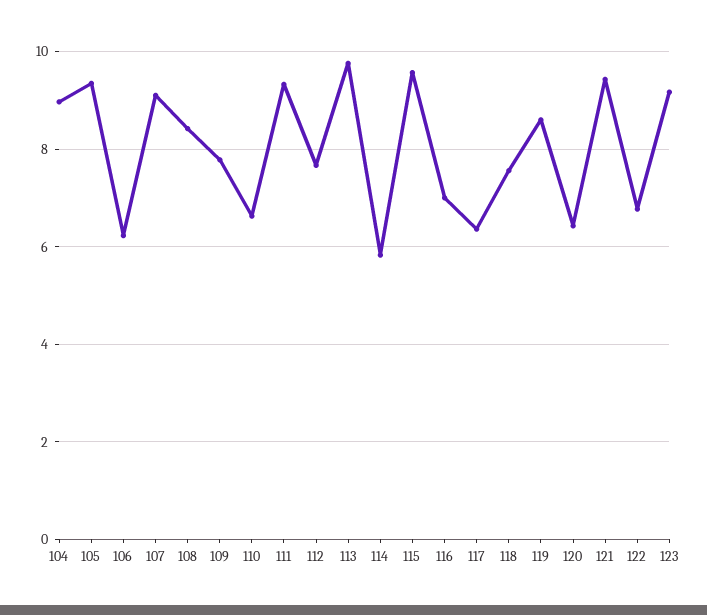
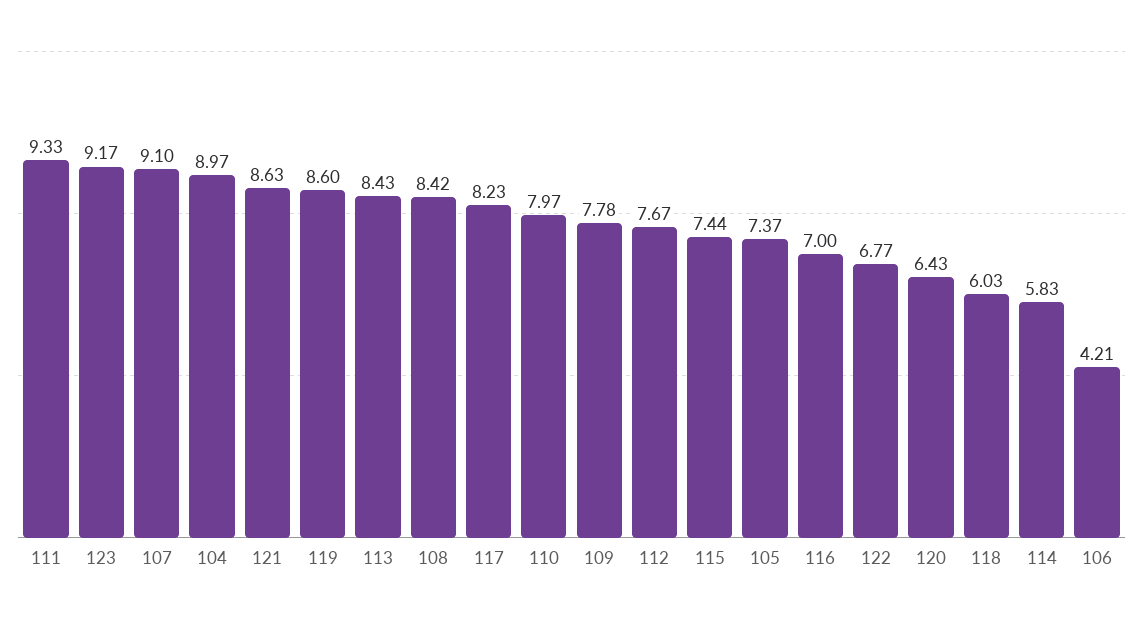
105: 9.4 -> 7.37
106: 6.2 -> 4.21
110: 6.6 -> 7.97
113: 9.8 -> 8.43
115: 9.6 -> 7.44
117: 6.4 -> 8.23
118: 7.6 -> 6.03
121: 9.4 -> 8.63

